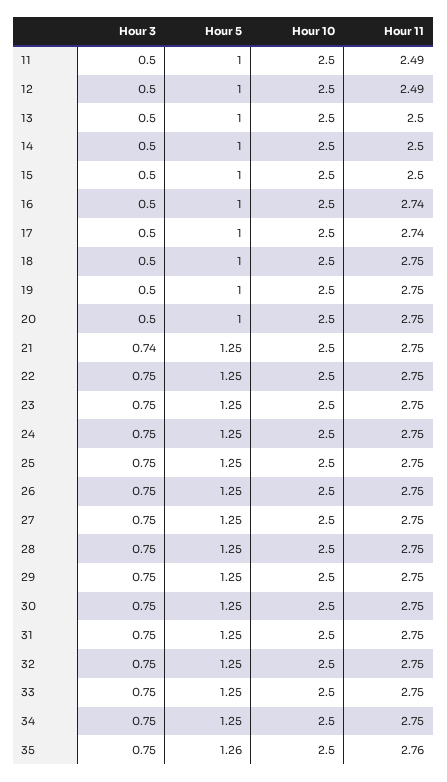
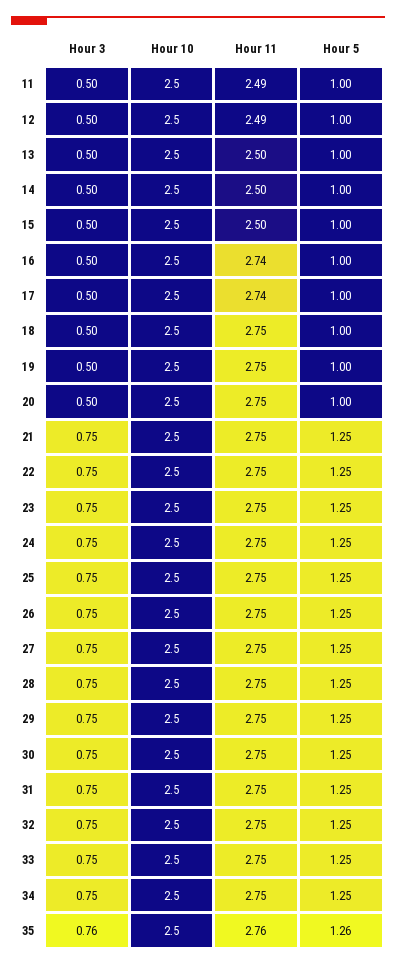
Hour 3, 21: 0.74 -> 0.75
Hour 3, 35: 0.75 -> 0.76

